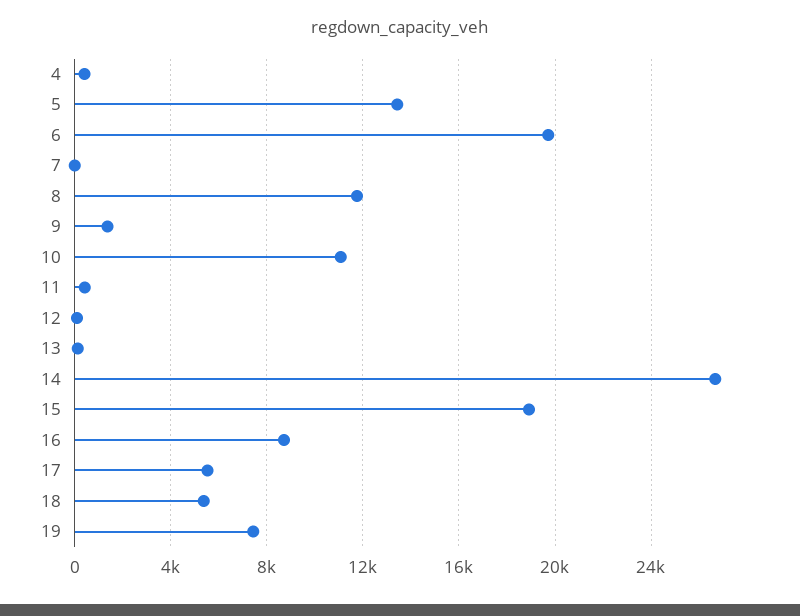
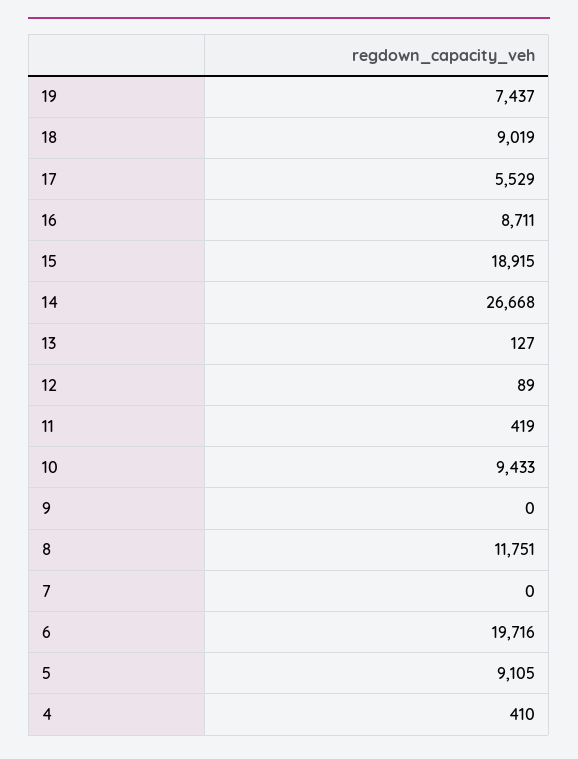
5: 13500 -> 9105
9: 1500 -> 0
10: 11000 -> 9433
18: 5500 -> 9019

